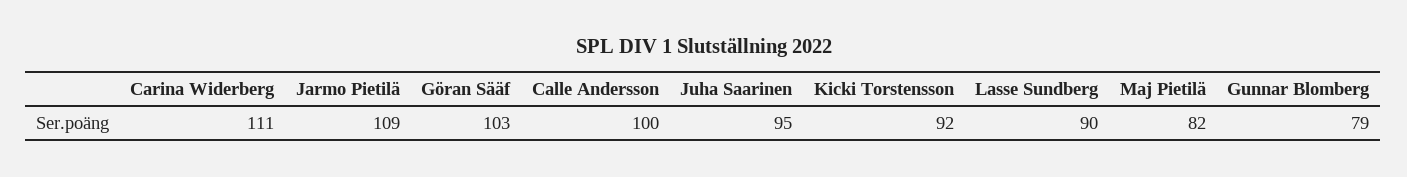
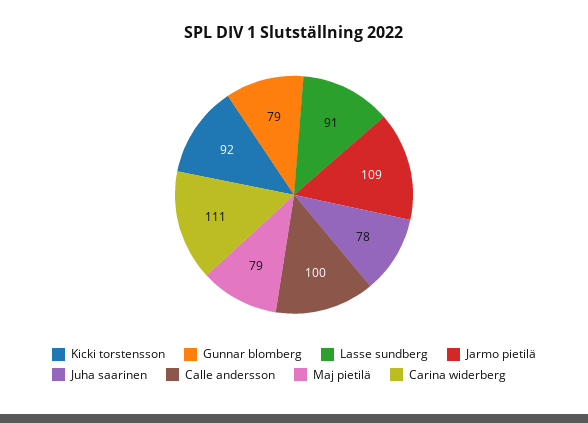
Göran Sääf: 103 -> none
Juha Saarinen: 95 -> 78
Lasse Sundberg: 90 -> 91
Maj Pietilä: 82 -> 79

